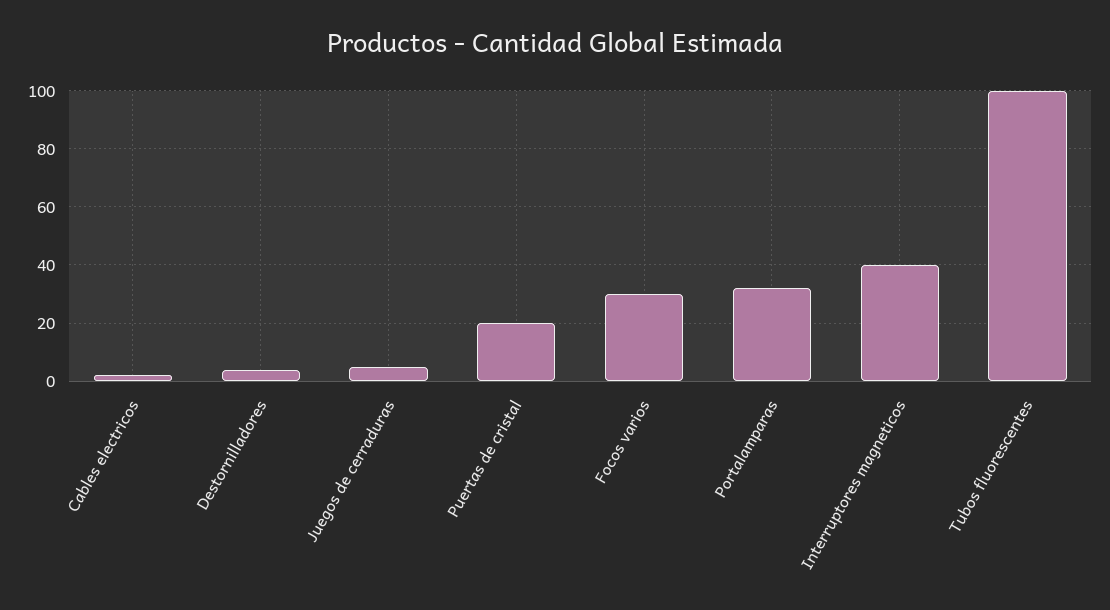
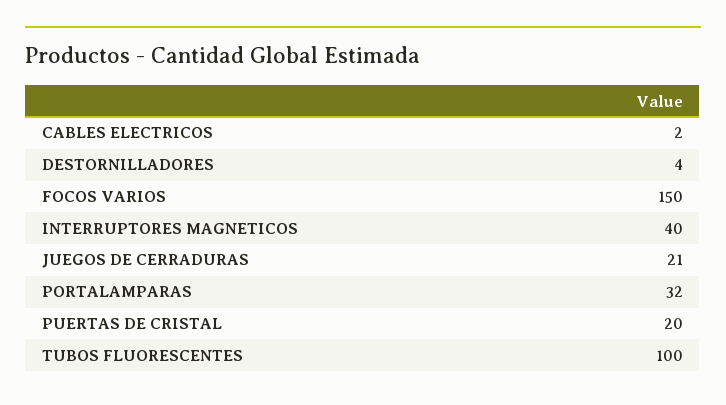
Juegos de cerraduras: 5 -> 21
Focos varios: 30 -> 150

